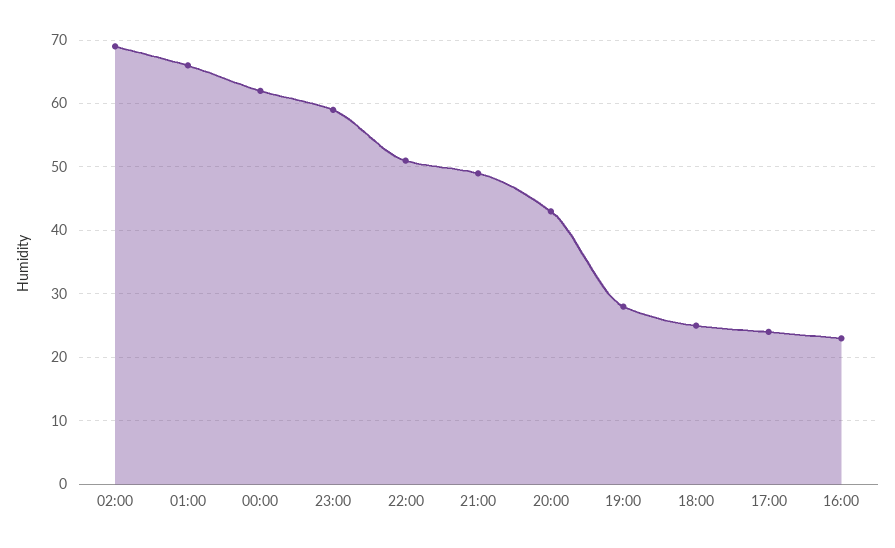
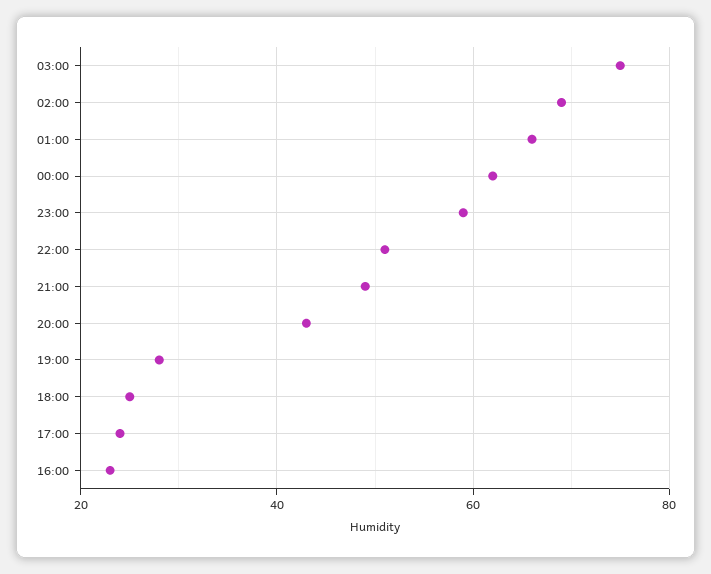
03:00: none -> 75

